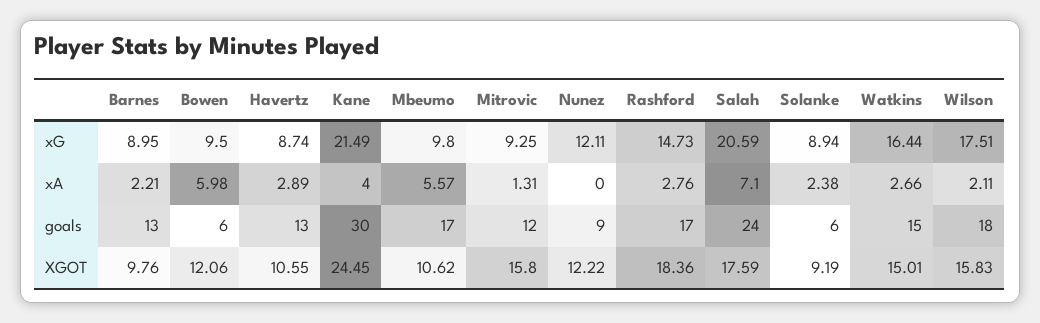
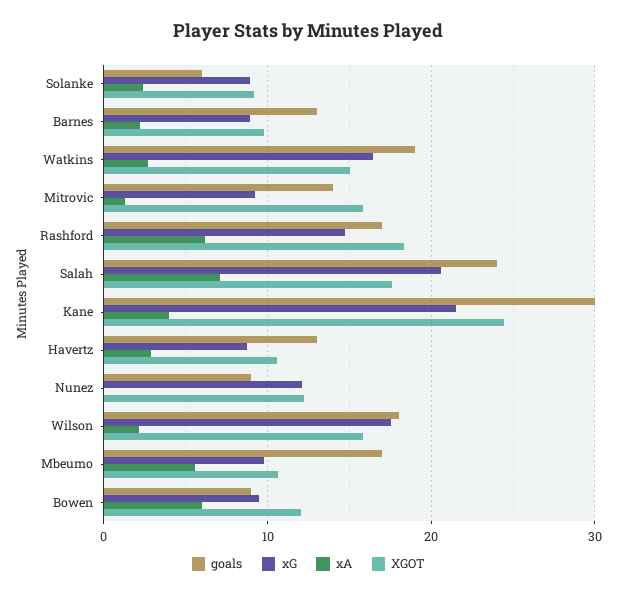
xA, Rashford: 2.76 -> 6
goals, Bowen: 6 -> 9
goals, Mitrovic: 12 -> 14
goals, Watkins: 15 -> 19

